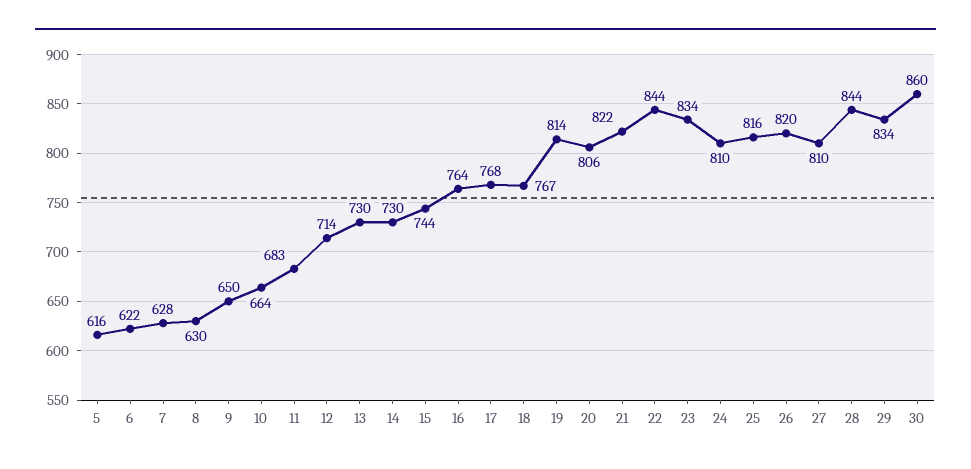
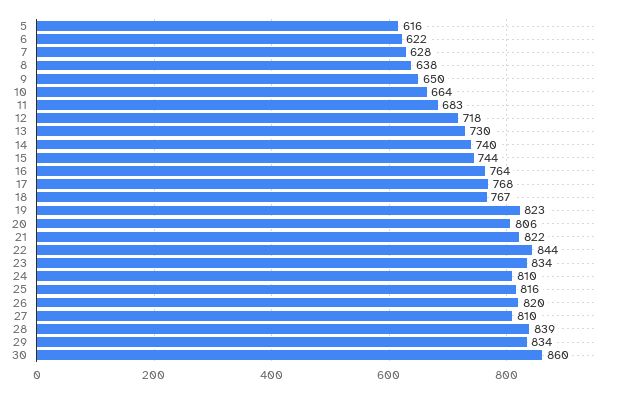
8: 630 -> 638
12: 714 -> 718
14: 730 -> 740
19: 814 -> 823
28: 844 -> 839

